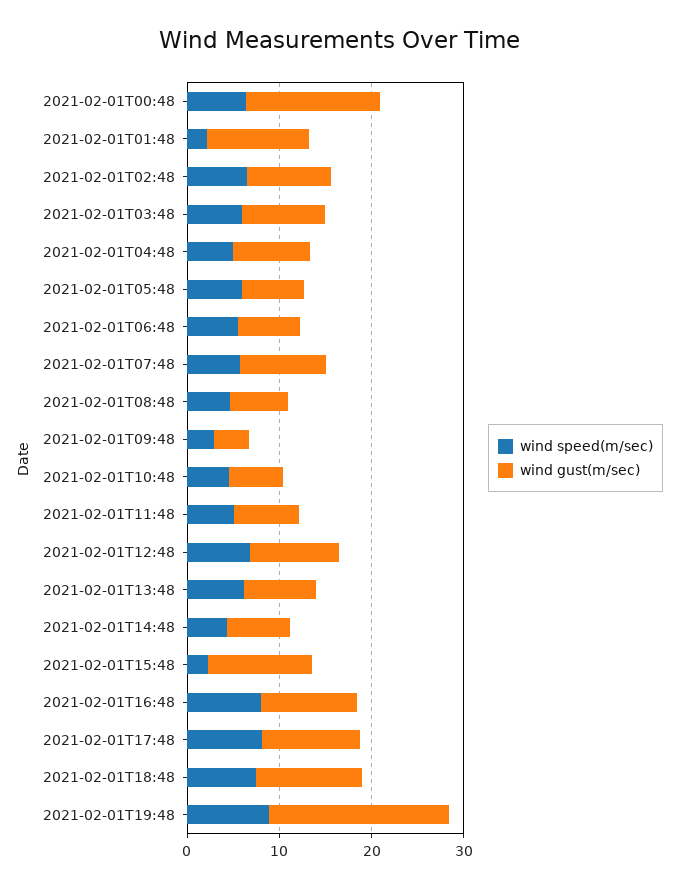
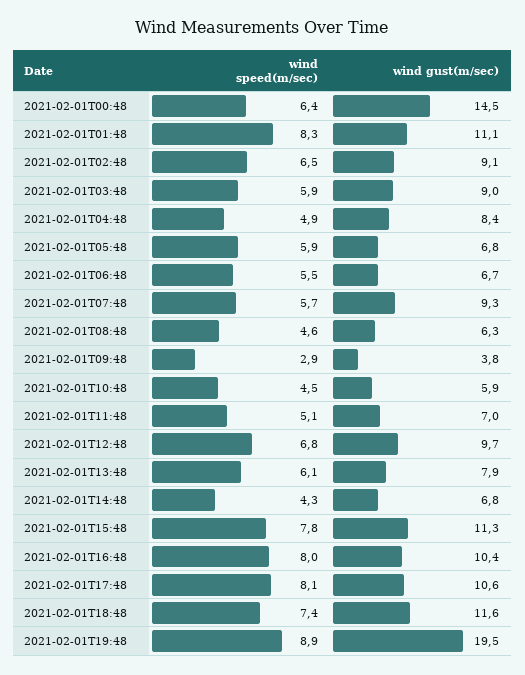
wind speed(m/sec), 2021-02-01T01:48: 2 -> 8.3
wind speed(m/sec), 2021-02-01T15:48: 2 -> 7.8

